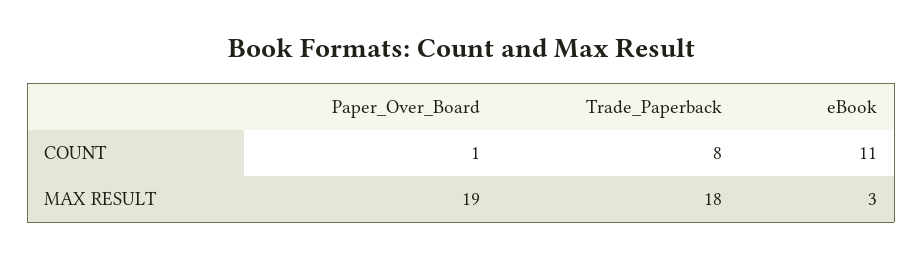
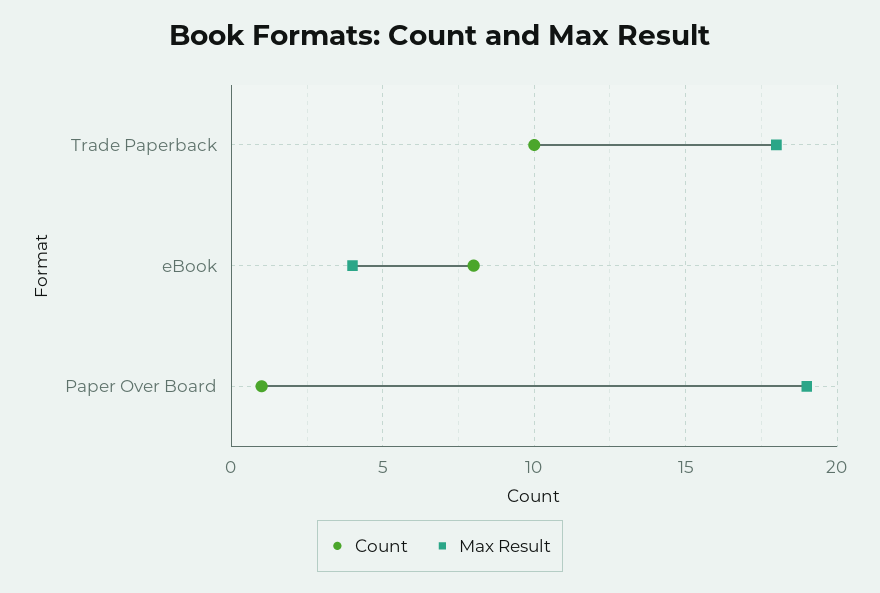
COUNT, Trade_Paperback: 8 -> 10
COUNT, eBook: 11 -> 8
MAX RESULT, eBook: 3 -> 4

